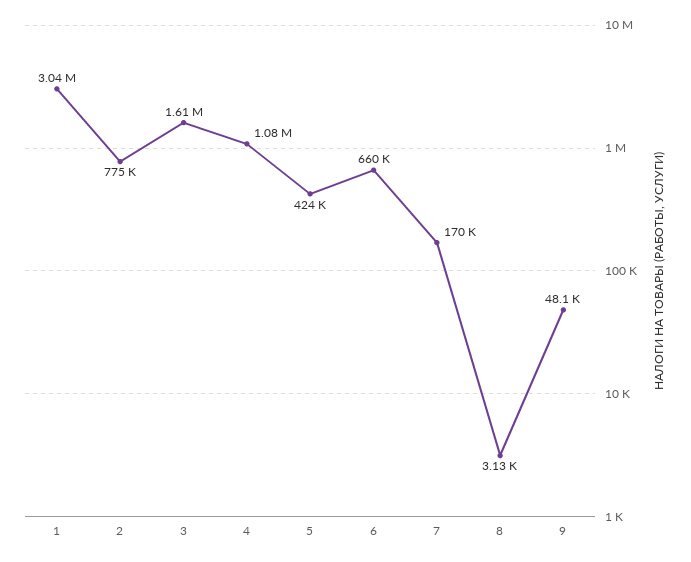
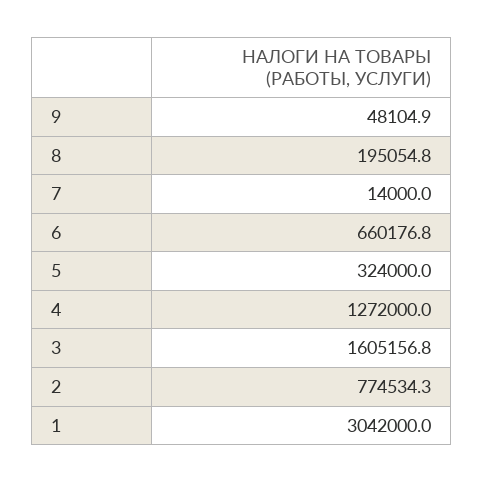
4: 1080000 -> 1272000
5: 424000 -> 324000
7: 170000 -> 14000
8: 3130 -> 195054.8

